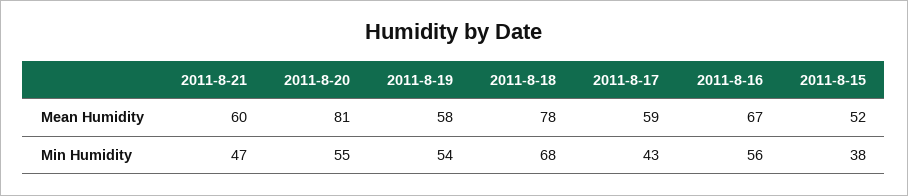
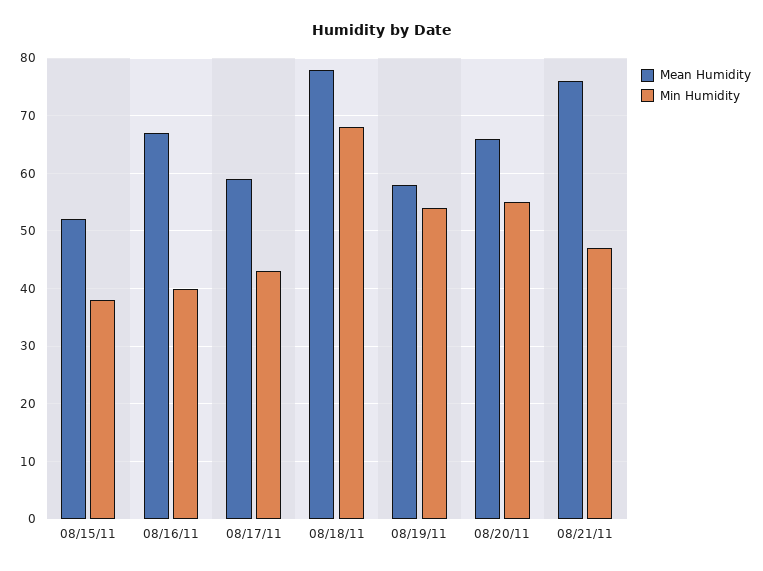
Mean Humidity, 2011-8-21: 60 -> 75
Mean Humidity, 2011-8-20: 81 -> 65
Min Humidity, 2011-8-16: 56 -> 40

